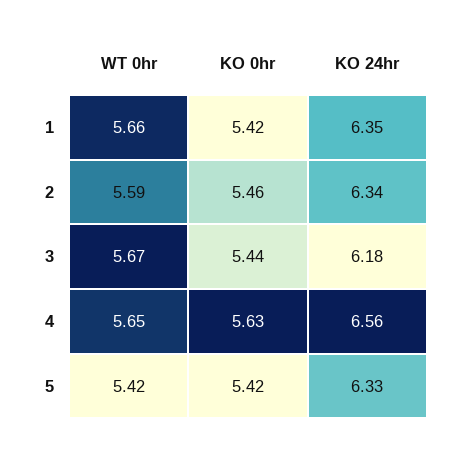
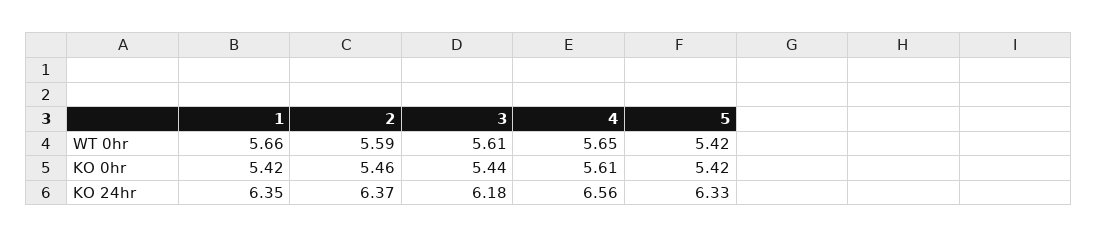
KO 24hr, 2: 6.34 -> 6.37
WT 0hr, 3: 5.67 -> 5.61
KO 0hr, 4: 5.63 -> 5.61

